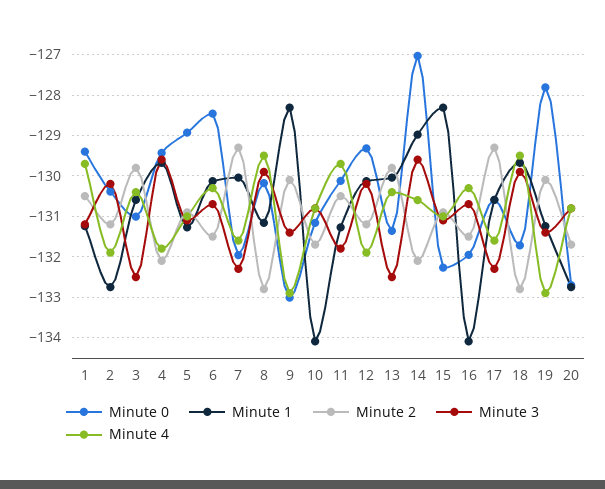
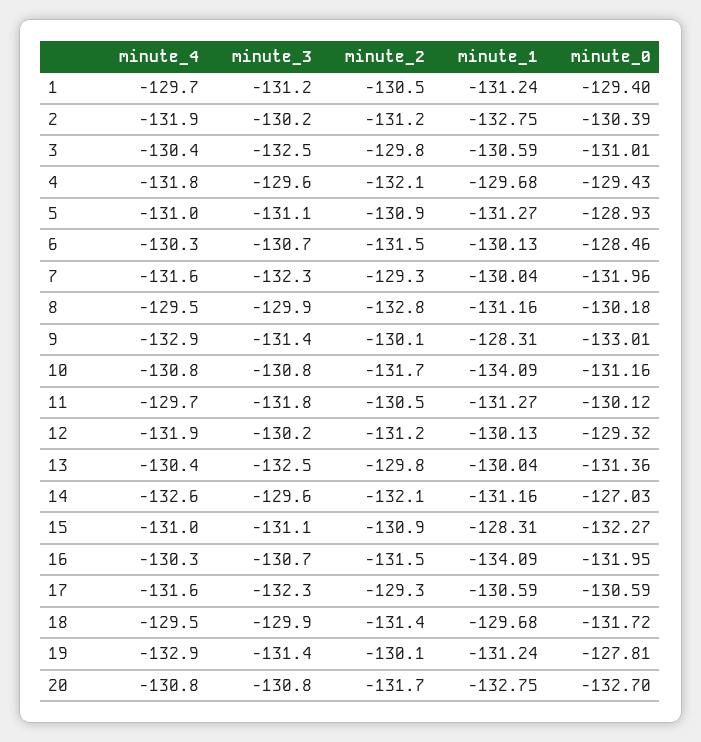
Minute 1, 14: -129 -> -131.16
Minute 4, 14: -130.6 -> -132.6
Minute 2, 18: -132.8 -> -131.4

